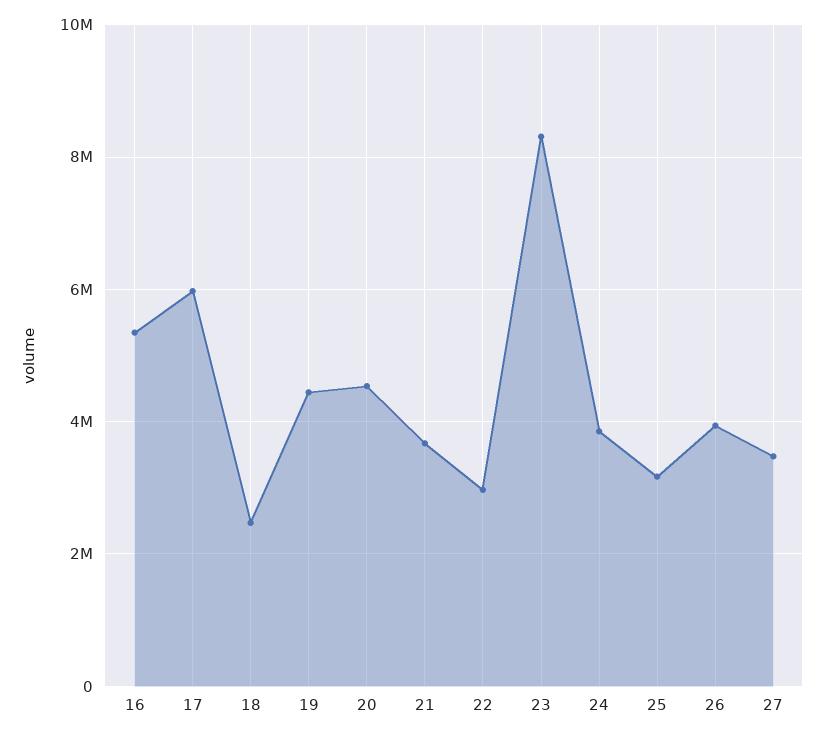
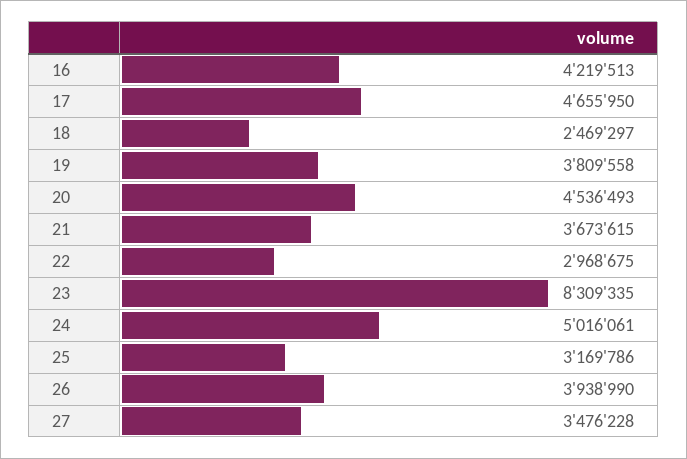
16: 5400000 -> 4219513
17: 6000000 -> 4655950
19: 4400000 -> 3809558
24: 3800000 -> 5016061

